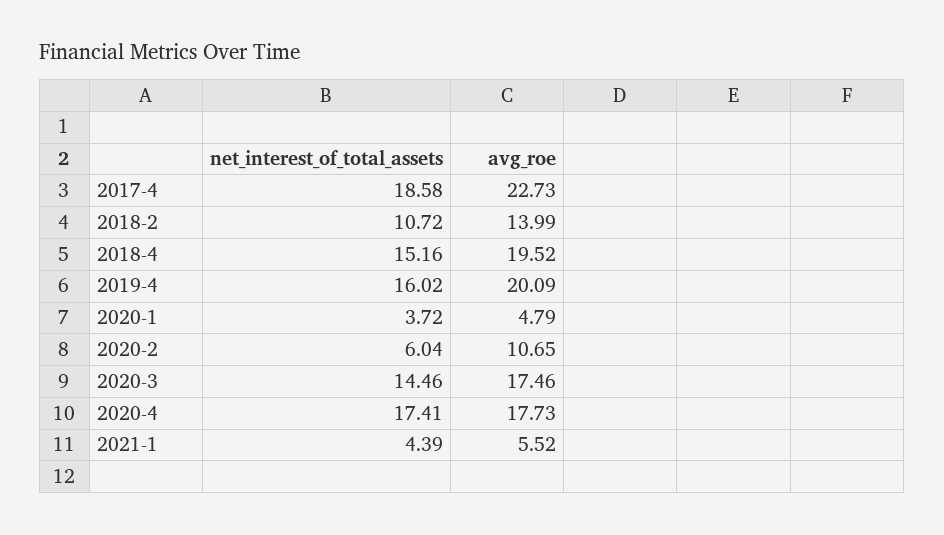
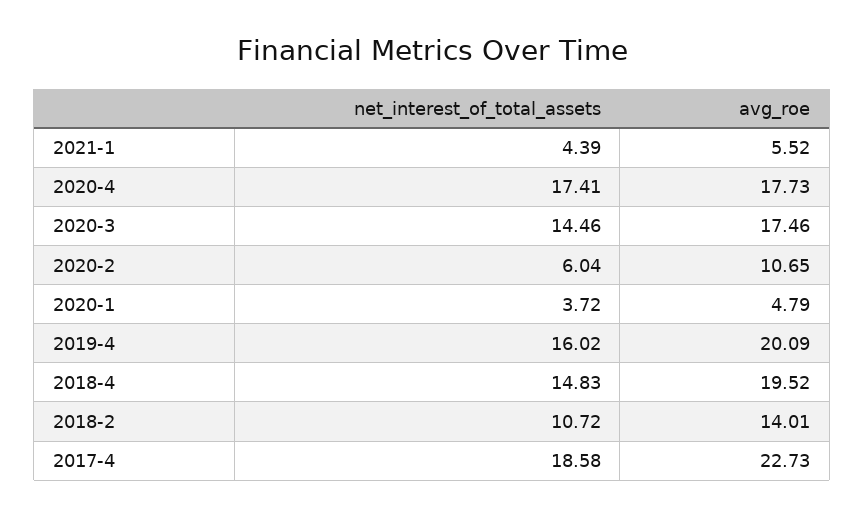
avg_roe, 2018-2: 13.99 -> 14.01
net_interest_of_total_assets, 2018-4: 15.16 -> 14.83

